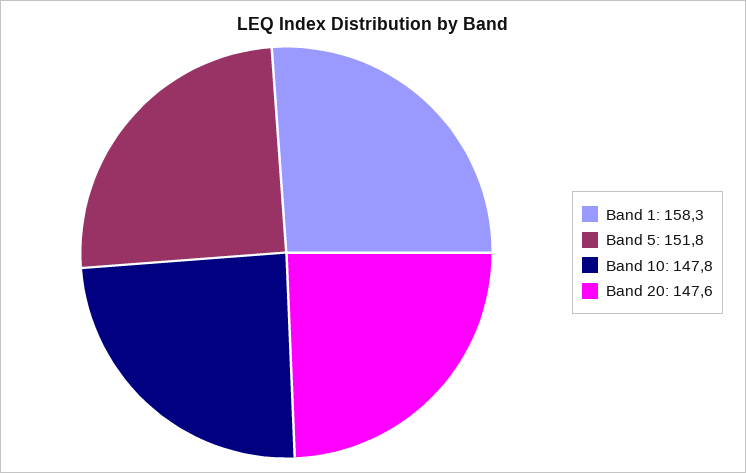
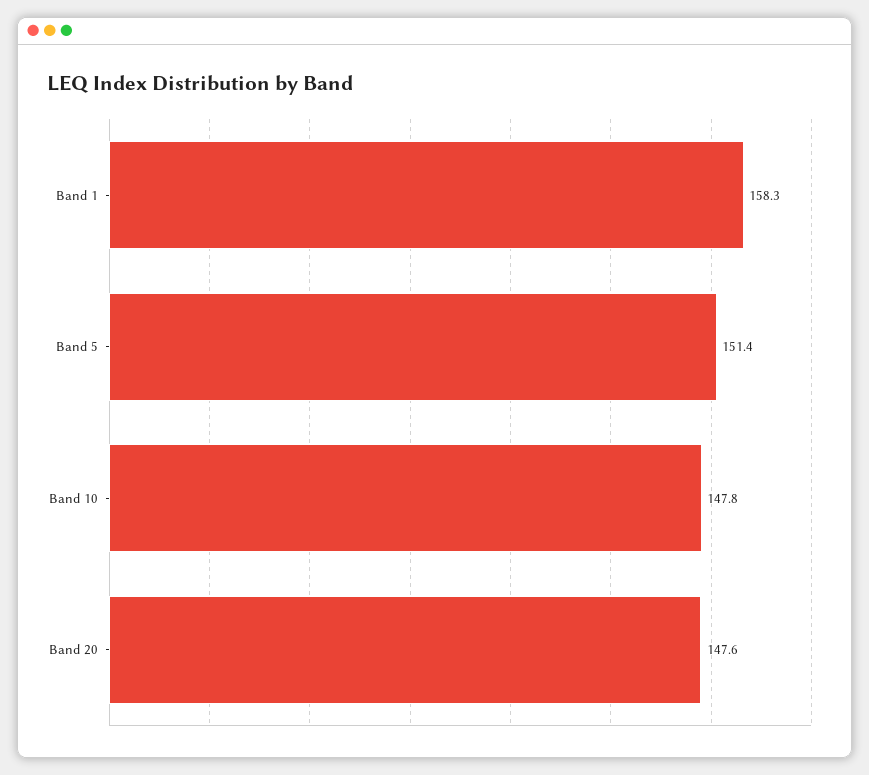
Band 5: 151.8 -> 151.4

